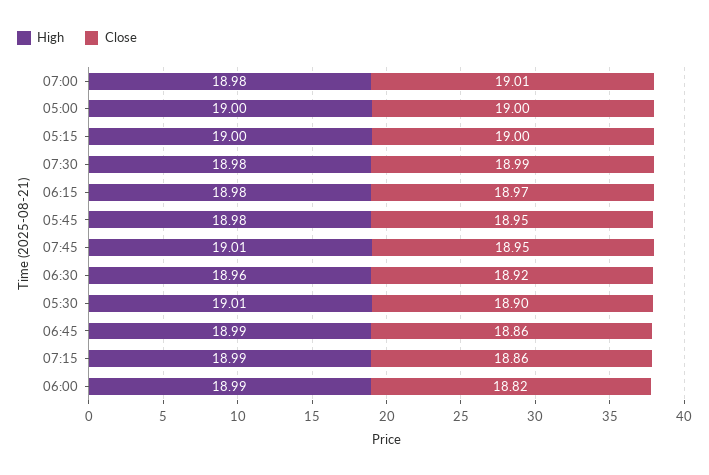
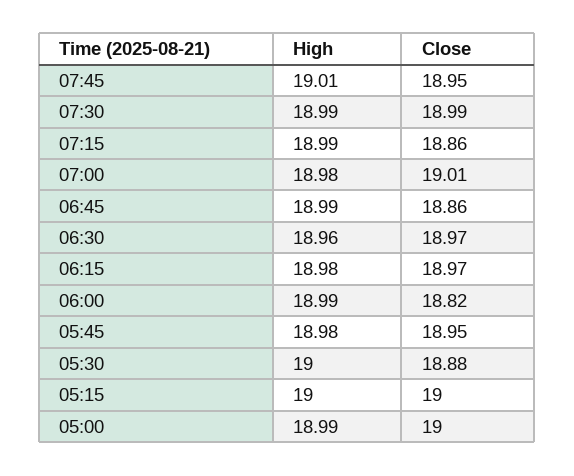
High, 05:00: 19 -> 18.99
High, 07:30: 18.98 -> 18.99
Close, 06:30: 18.92 -> 18.97
High, 05:30: 19.01 -> 19
Close, 05:30: 18.9 -> 18.88

